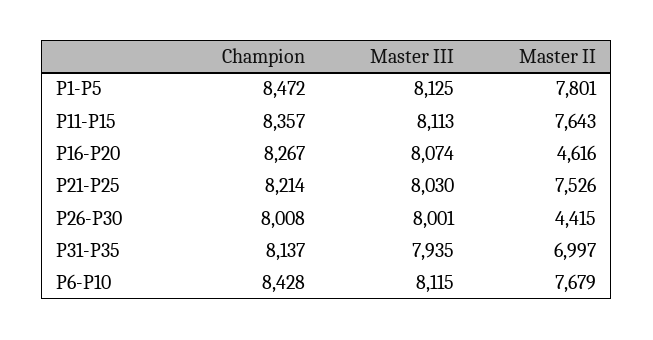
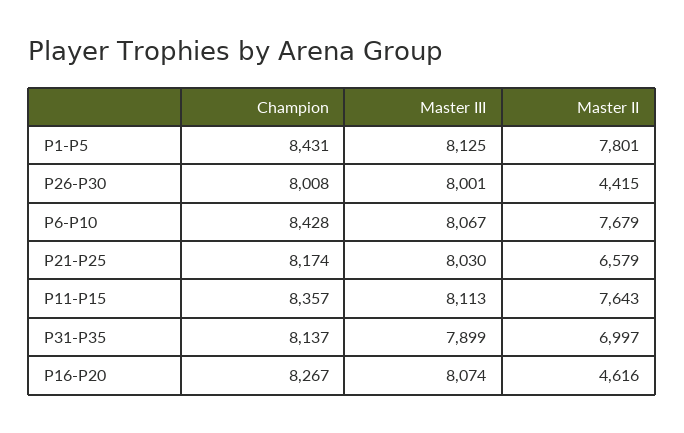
Champion, P1-P5: 8472 -> 8431
Champion, P21-P25: 8214 -> 8174
Master II, P21-P25: 7526 -> 6579
Master III, P31-P35: 7935 -> 7899
Master III, P6-P10: 8115 -> 8067

